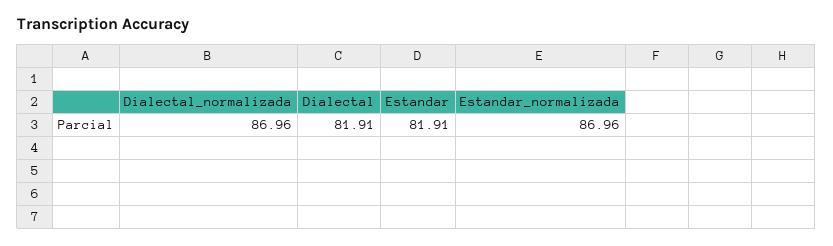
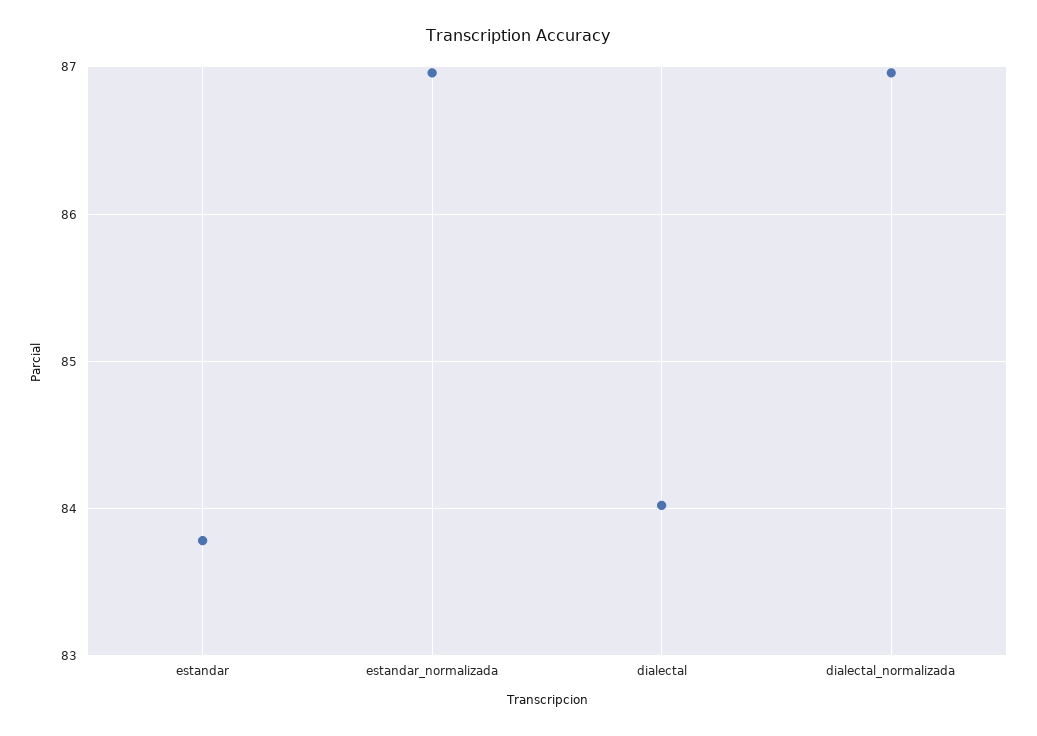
Dialectal: 81.91 -> 84
Estandar: 81.91 -> 83.8

